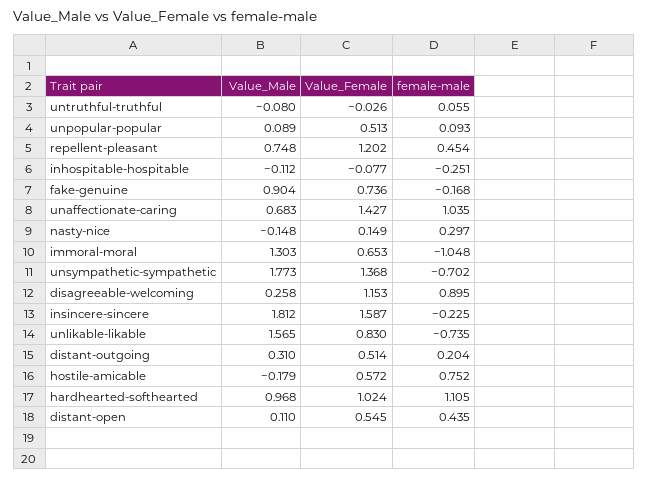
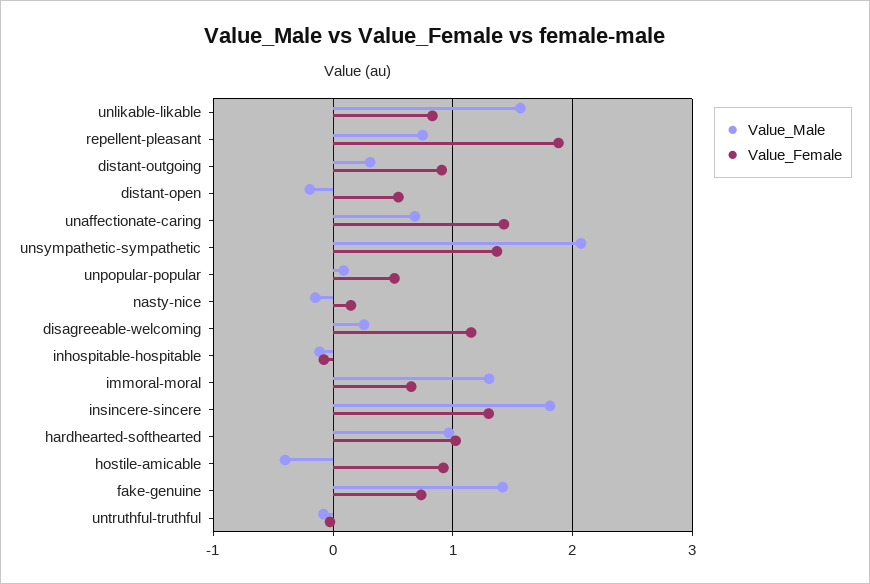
female-male, untruthful-truthful: 0.055 -> none
female-male, unpopular-popular: 0.093 -> none
Value_Female, repellent-pleasant: 1.202 -> 1.9
female-male, repellent-pleasant: 0.454 -> none
female-male, inhospitable-hospitable: -0.251 -> none
Value_Male, fake-genuine: 0.904 -> 1.4
female-male, fake-genuine: -0.168 -> none
female-male, unaffectionate-caring: 1.035 -> none
female-male, nasty-nice: 0.297 -> none
female-male, immoral-moral: -1.048 -> none
Value_Male, unsympathetic-sympathetic: 1.773 -> 2.1
female-male, unsympathetic-sympathetic: -0.702 -> none
female-male, disagreeable-welcoming: 0.895 -> none
Value_Female, insincere-sincere: 1.587 -> 1.3
female-male, insincere-sincere: -0.225 -> none
female-male, unlikable-likable: -0.735 -> none
Value_Female, distant-outgoing: 0.514 -> 0.9
female-male, distant-outgoing: 0.204 -> none
Value_Male, hostile-amicable: -0.179 -> -0.4
Value_Female, hostile-amicable: 0.572 -> 0.9
female-male, hostile-amicable: 0.752 -> none
female-male, hardhearted-softhearted: 1.105 -> none
Value_Male, distant-open: 0.11 -> -0.2
female-male, distant-open: 0.435 -> none

